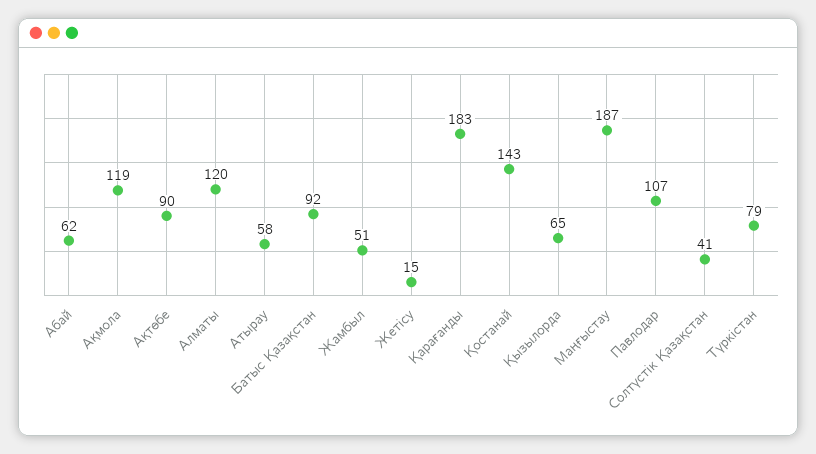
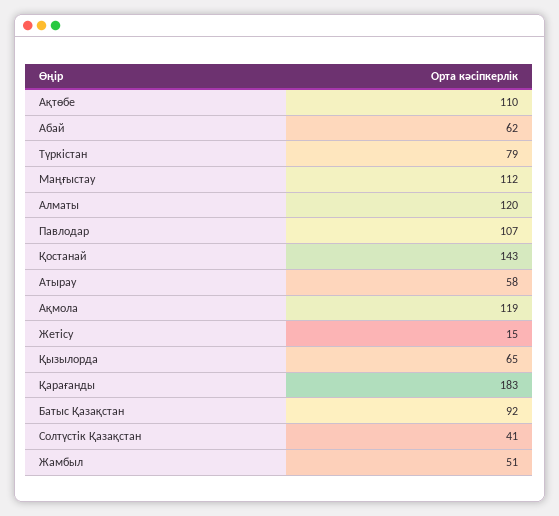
Ақтөбе: 90 -> 110
Маңғыстау: 187 -> 112

